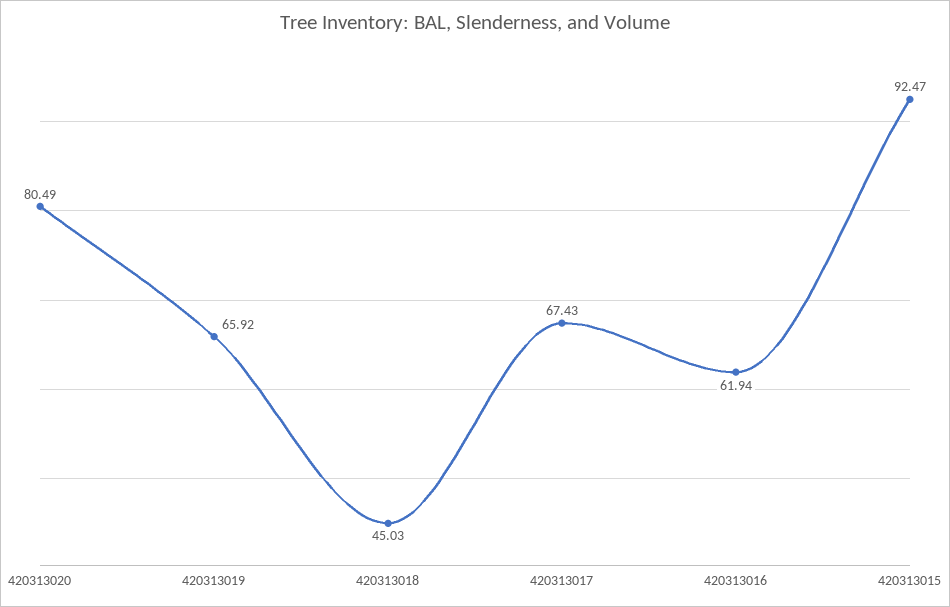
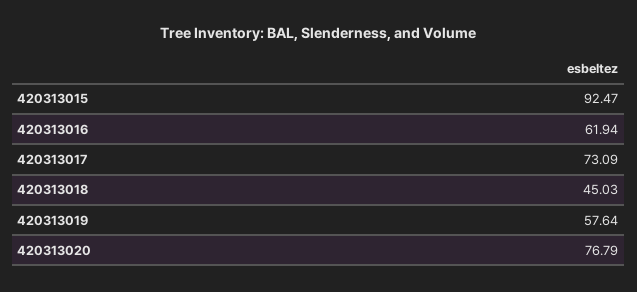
420313020: 80.49 -> 76.79
420313019: 65.92 -> 57.64
420313017: 67.43 -> 73.09

